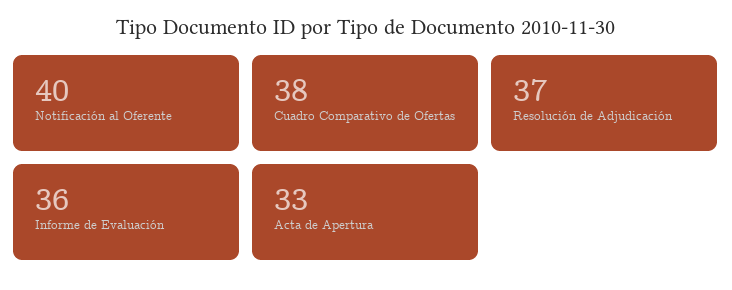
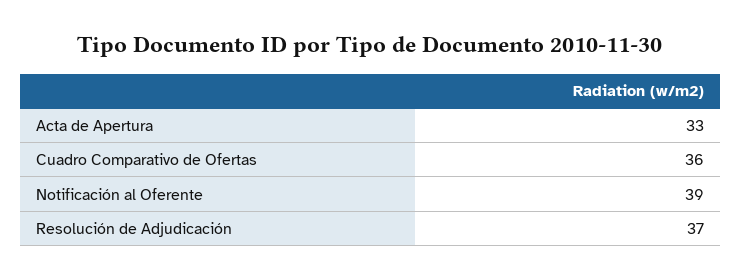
Notificación al Oferente: 40 -> 39
Cuadro Comparativo de Ofertas: 38 -> 36
Informe de Evaluación: 36 -> none

